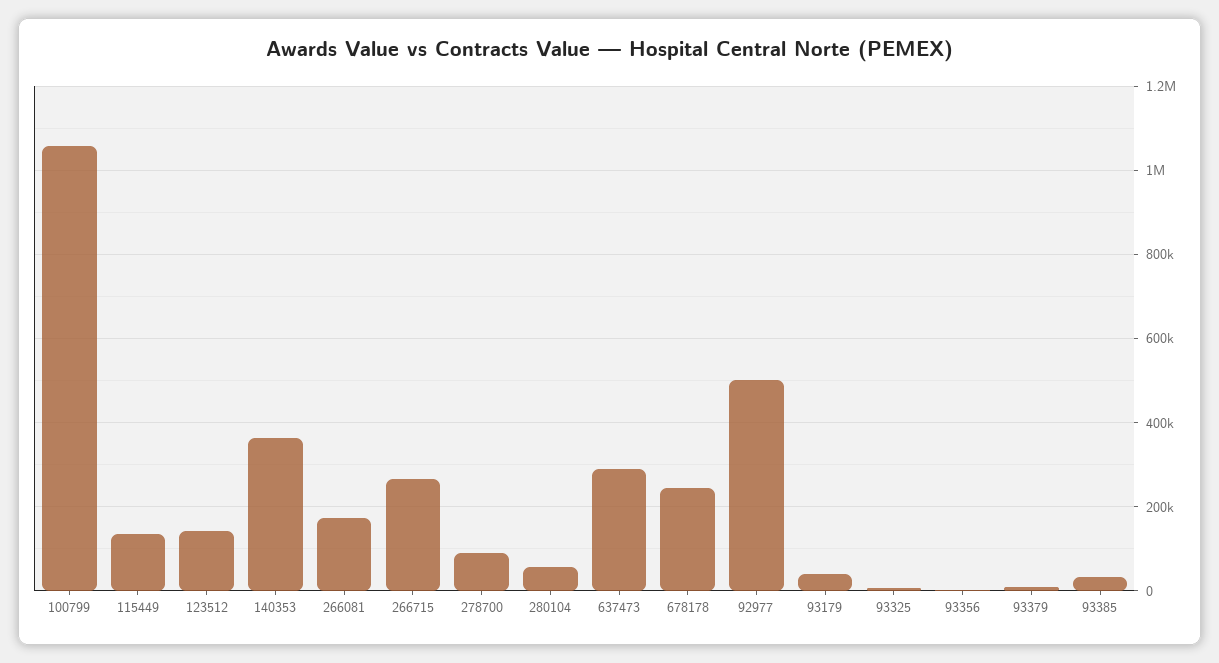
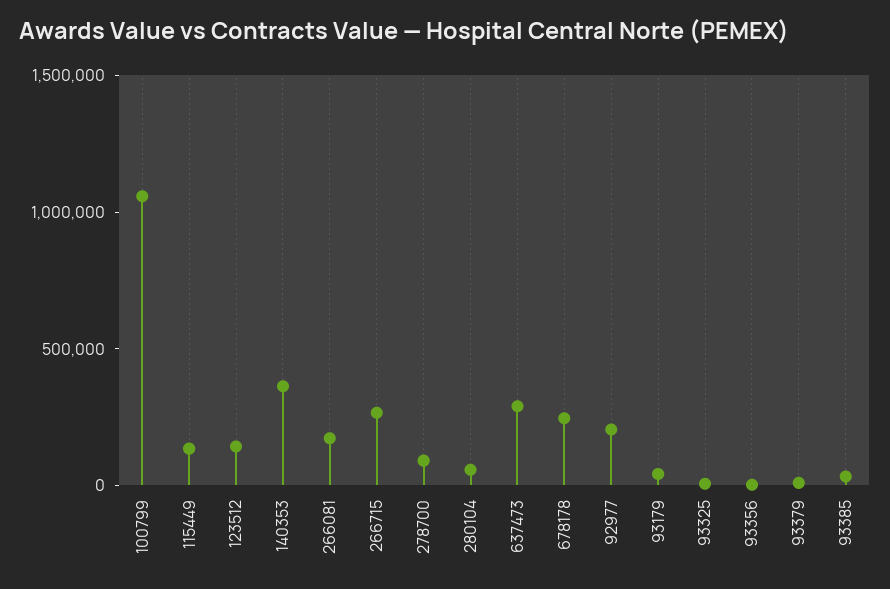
92977: 500000 -> 200000

